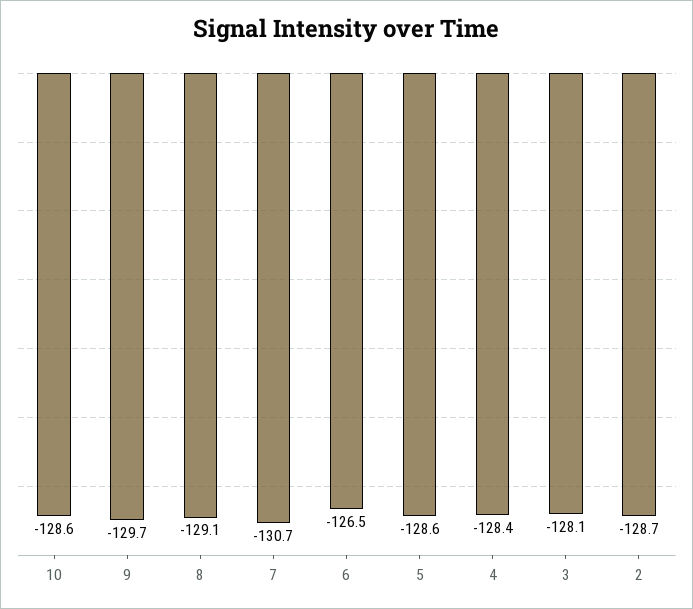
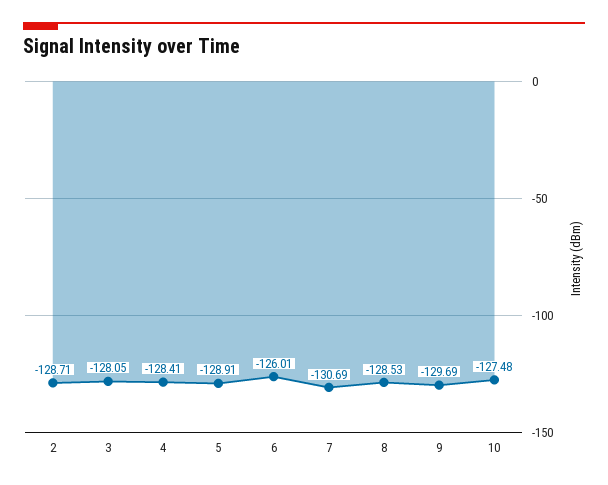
10: -128.6 -> -127.48
8: -129.1 -> -128.53
6: -126.5 -> -126.01
5: -128.6 -> -128.91

